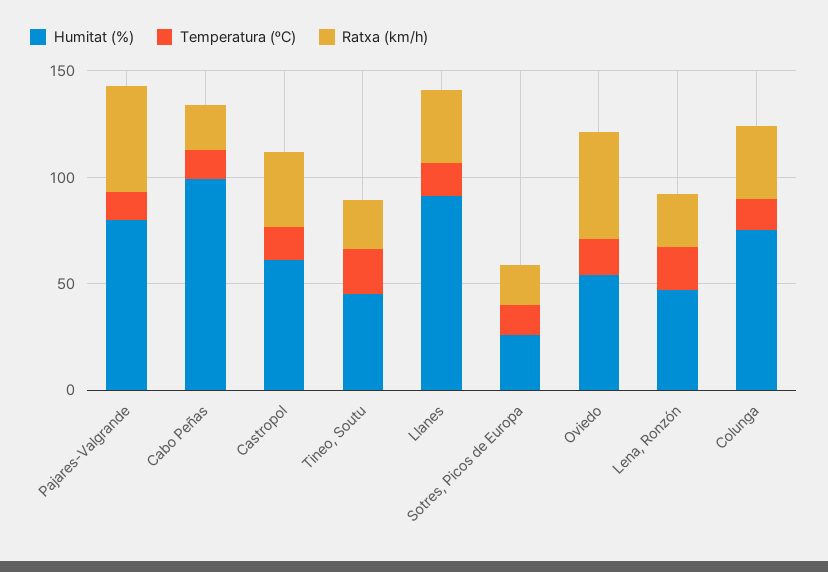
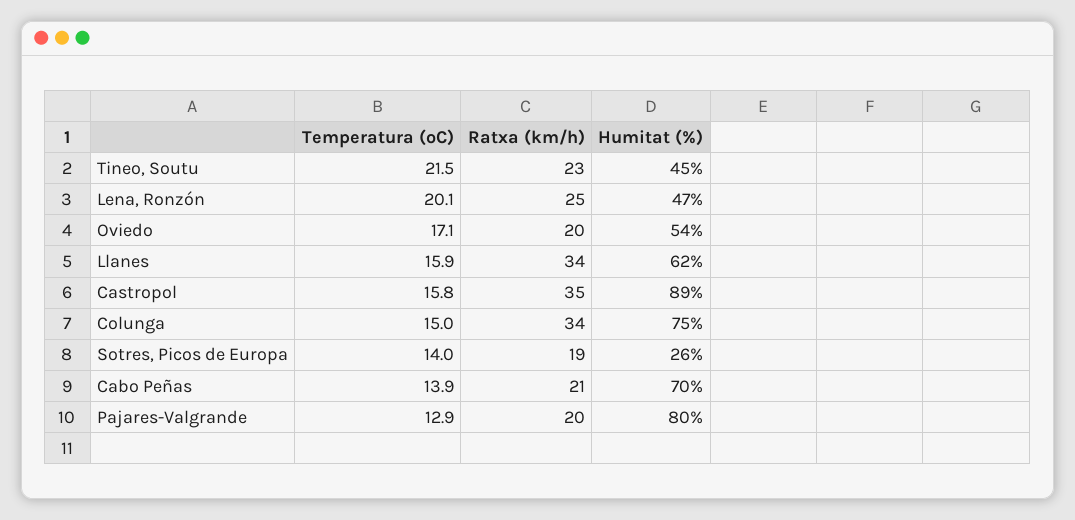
Ratxa (km/h), Pajares-Valgrande: 50 -> 20
Humitat (%), Cabo Peñas: 100 -> 70
Humitat (%), Castropol: 60 -> 89
Humitat (%), Llanes: 90 -> 62
Ratxa (km/h), Oviedo: 50 -> 20

